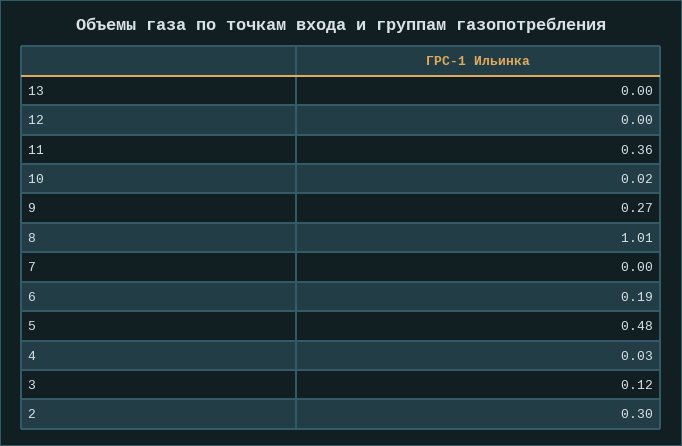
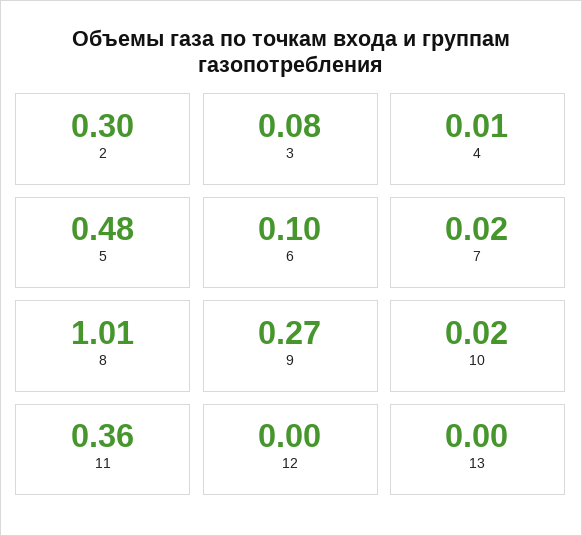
7: 0 -> 0.02
6: 0.19 -> 0.1
4: 0.03 -> 0.01
3: 0.12 -> 0.08

